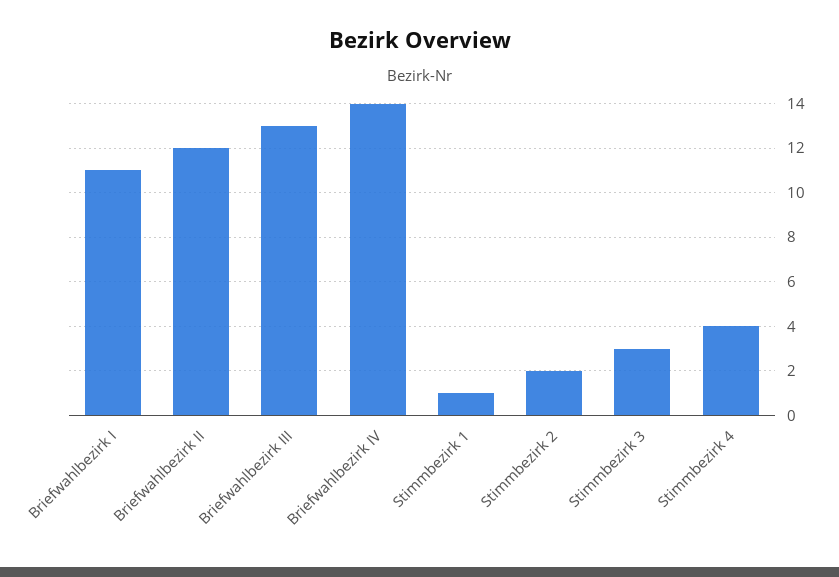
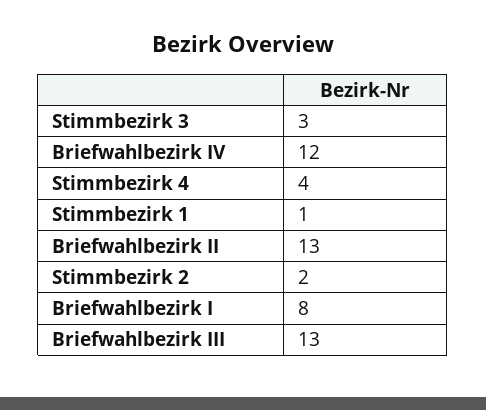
Briefwahlbezirk I: 11 -> 8
Briefwahlbezirk II: 12 -> 13
Briefwahlbezirk IV: 14 -> 12

